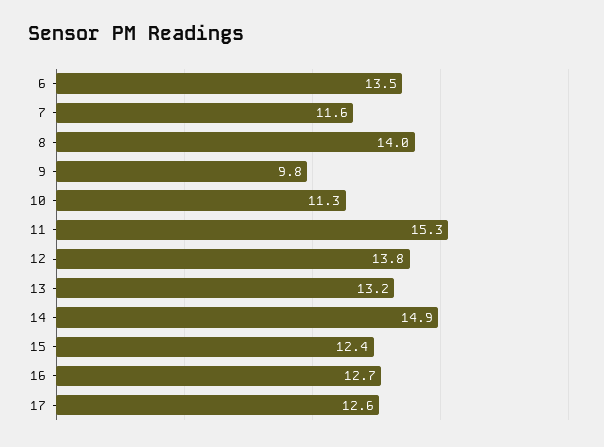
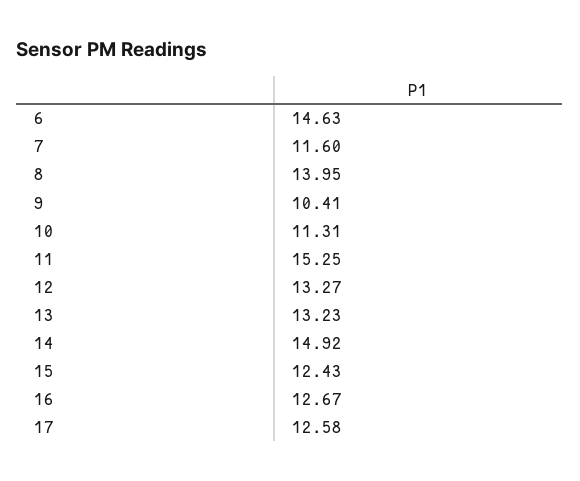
6: 13.5 -> 14.63
9: 9.8 -> 10.41
12: 13.8 -> 13.27

